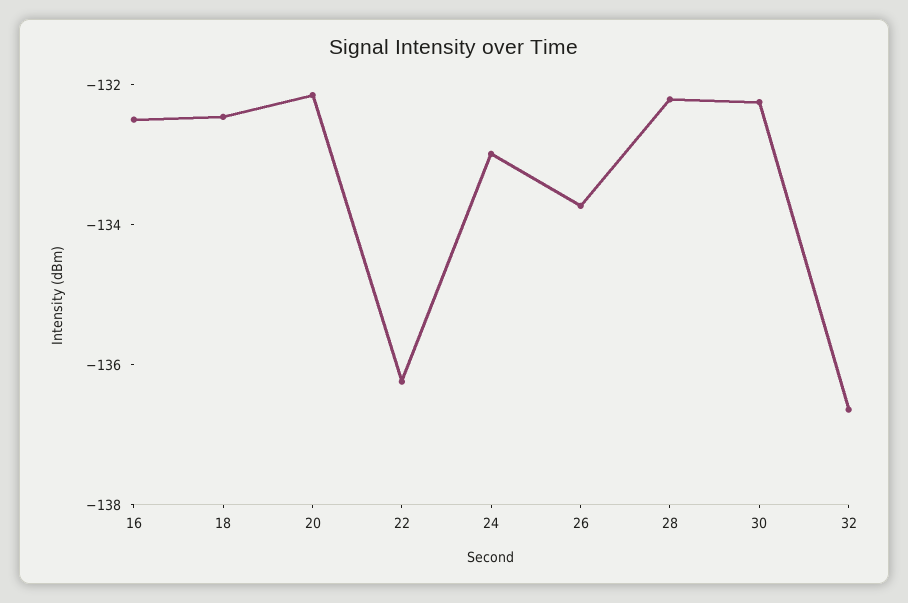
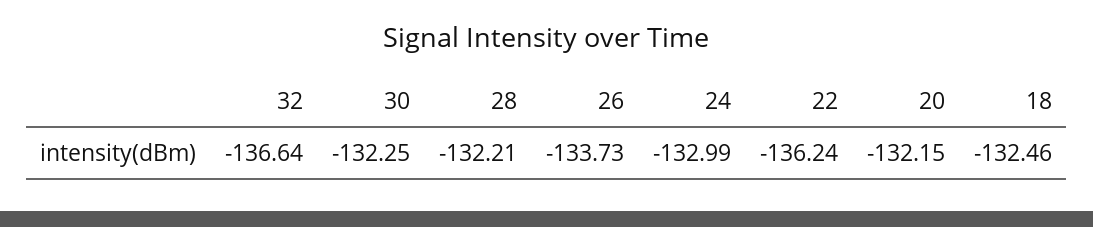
16: -132.5 -> none

